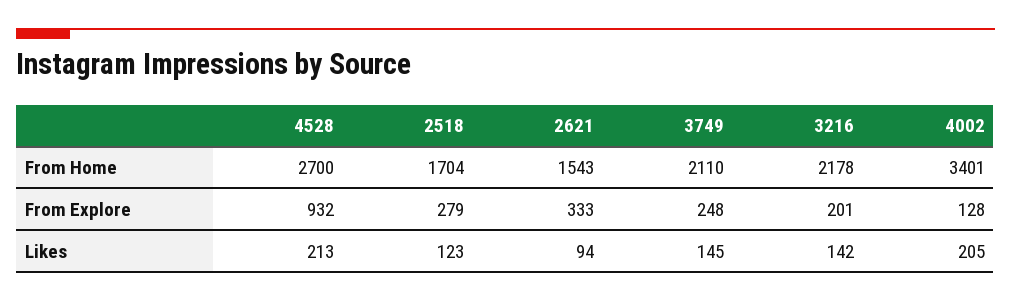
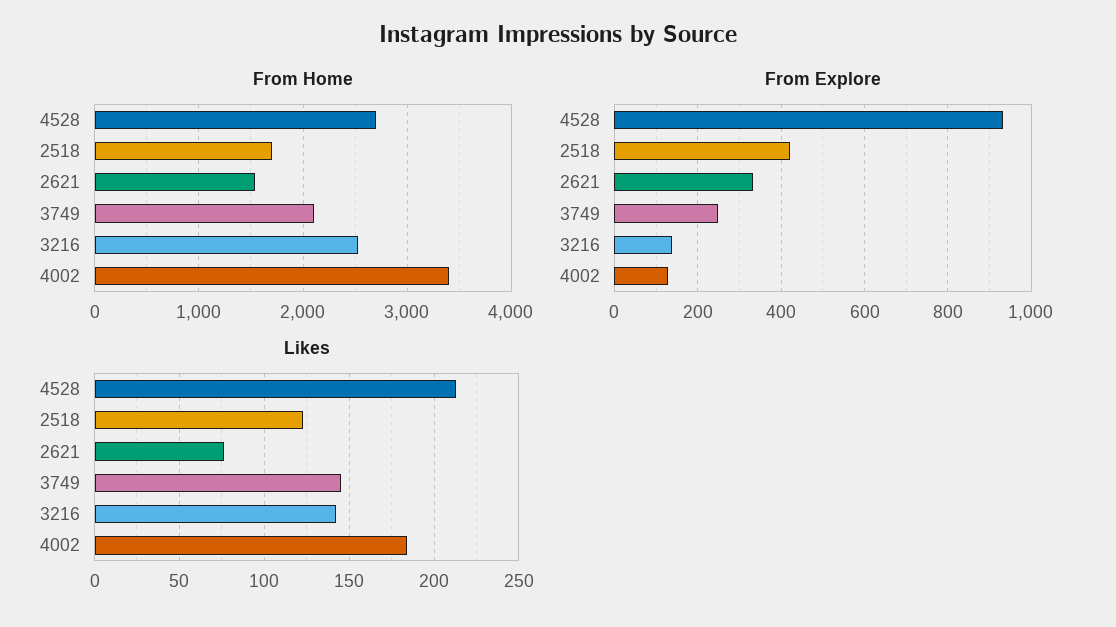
From Home, 3216: 2178 -> 2500
From Explore, 2518: 279 -> 420
From Explore, 3216: 201 -> 140
Likes, 2621: 94 -> 75
Likes, 4002: 205 -> 185

